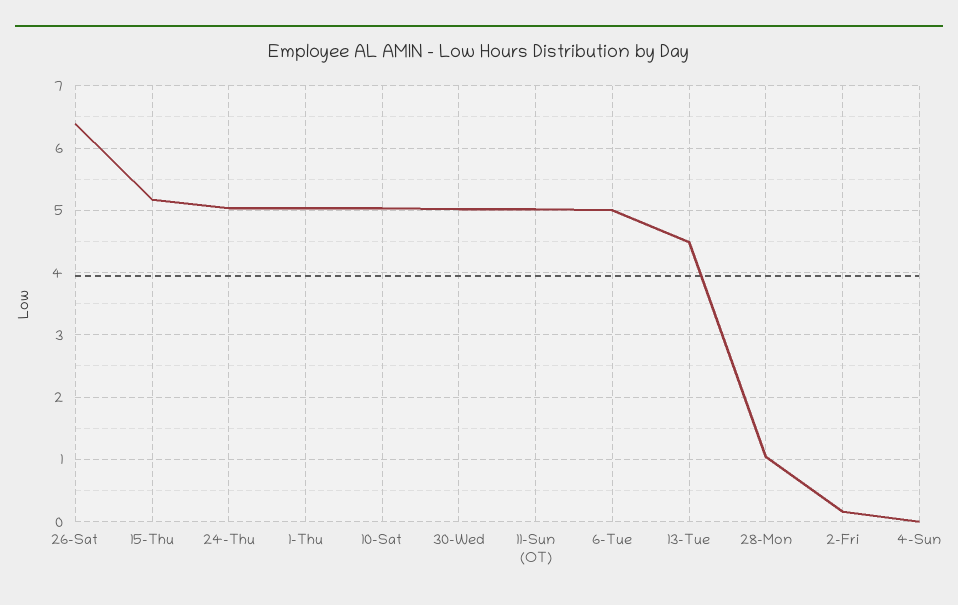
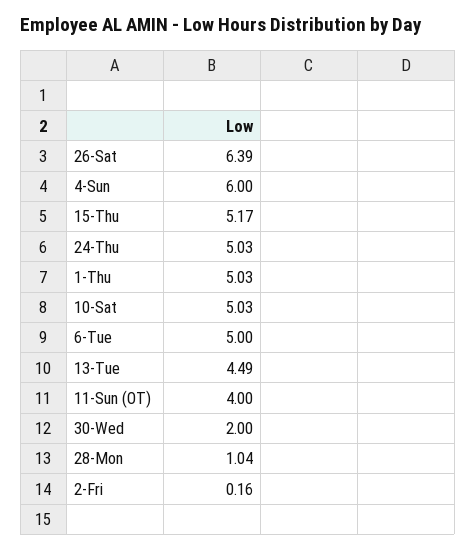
30-Wed: 5 -> 2
11-Sun (OT): 5 -> 4
4-Sun: 0 -> 6

